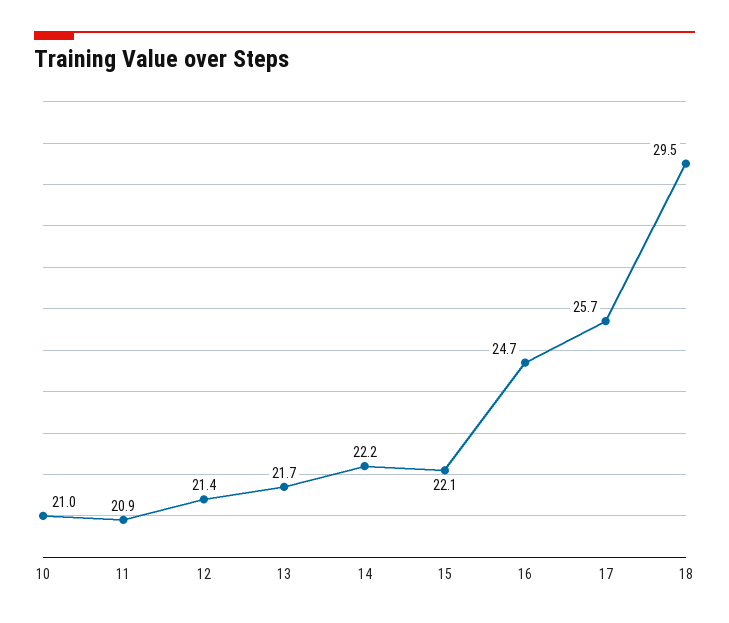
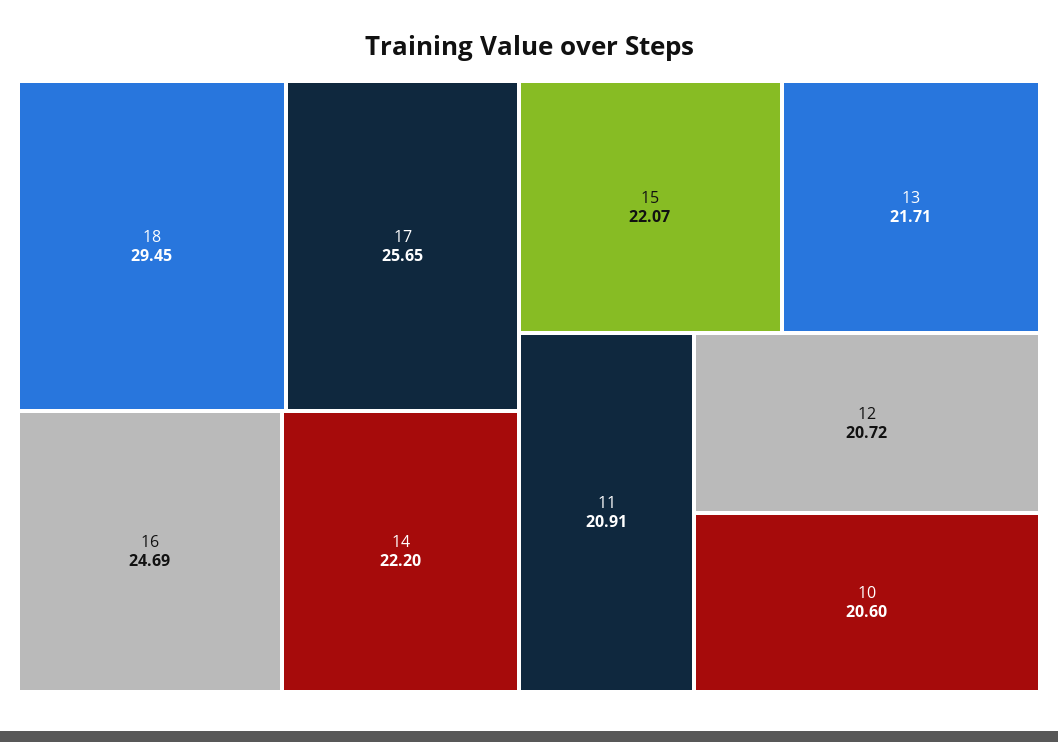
10: 21 -> 20.6
12: 21.4 -> 20.72

